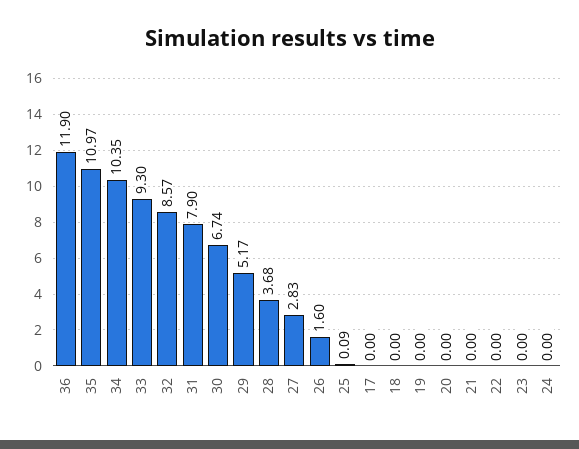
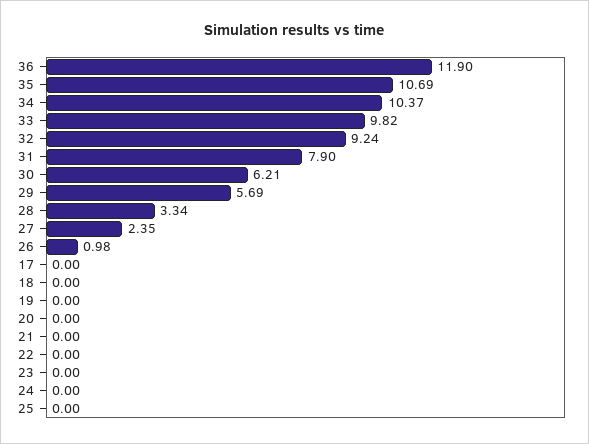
35: 10.97 -> 10.69
34: 10.35 -> 10.37
33: 9.3 -> 9.82
32: 8.57 -> 9.24
30: 6.74 -> 6.21
29: 5.17 -> 5.69
28: 3.68 -> 3.34
27: 2.83 -> 2.35
26: 1.6 -> 0.98
25: 0.09 -> 0

